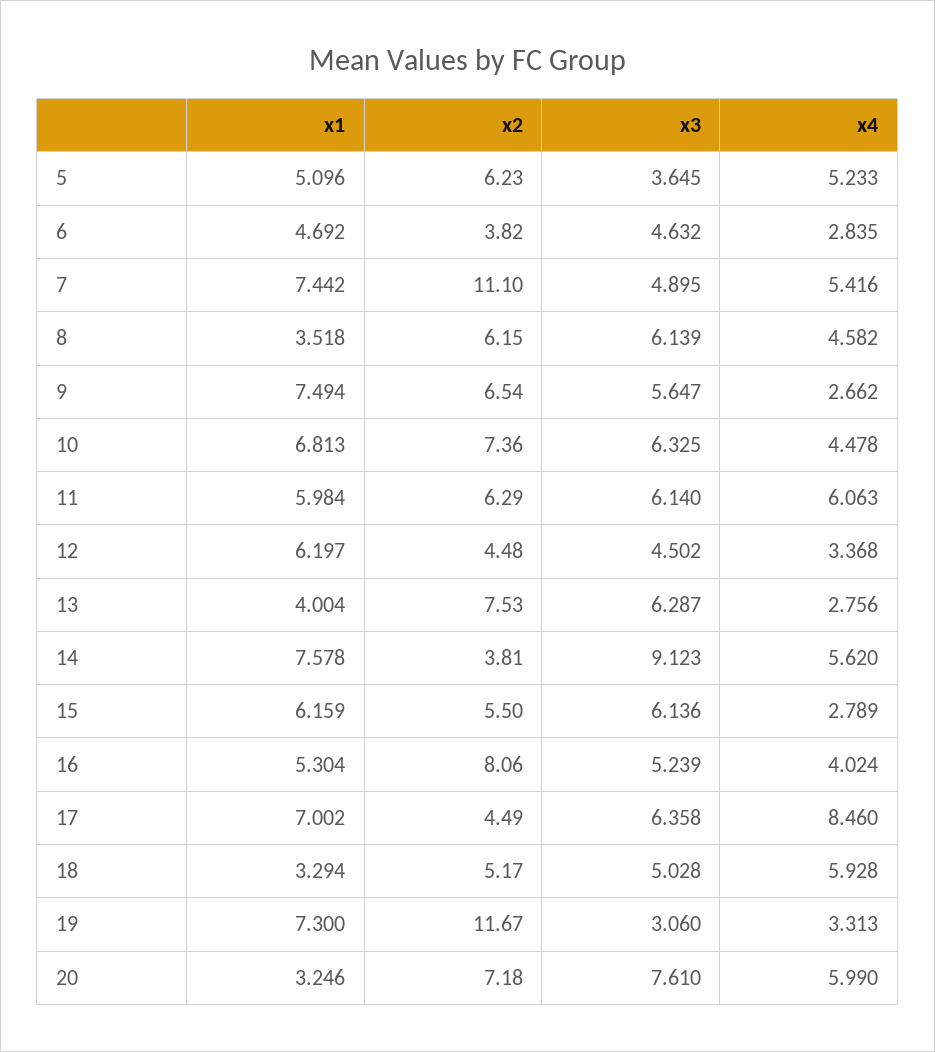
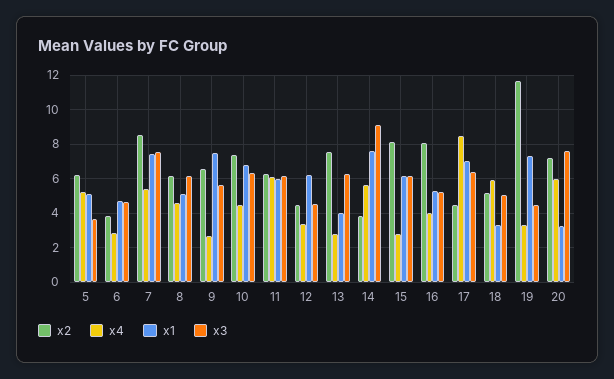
x2, 7: 11.1 -> 8.5
x3, 7: 4.895 -> 7.5
x1, 8: 3.518 -> 5
x2, 15: 5.5 -> 8
x3, 19: 3.06 -> 4.5

